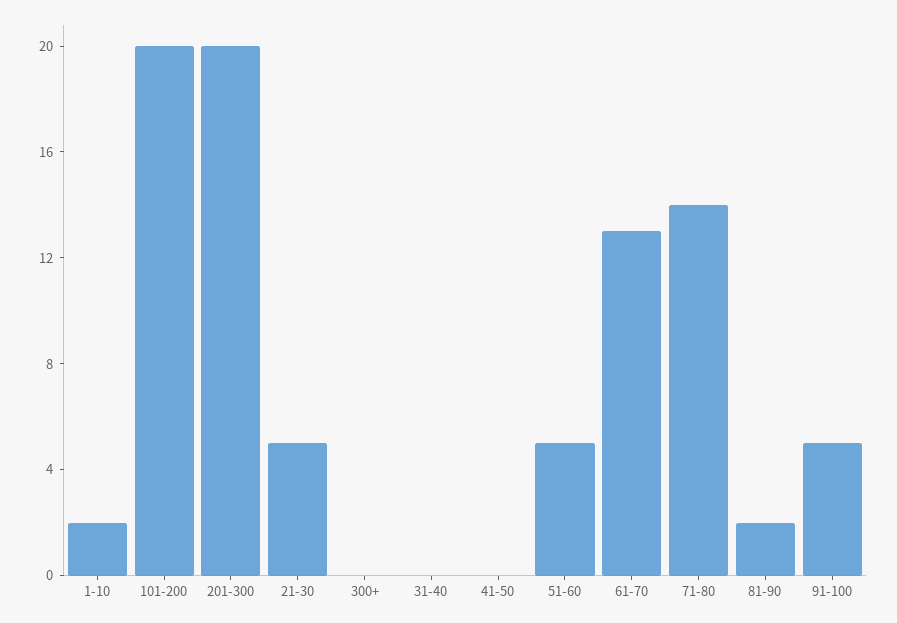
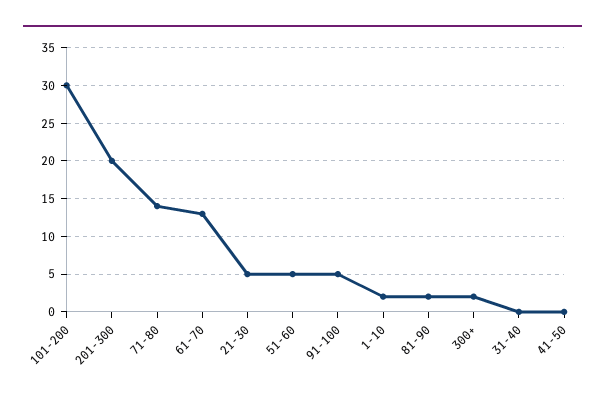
101-200: 20 -> 30
300+: 0 -> 2

